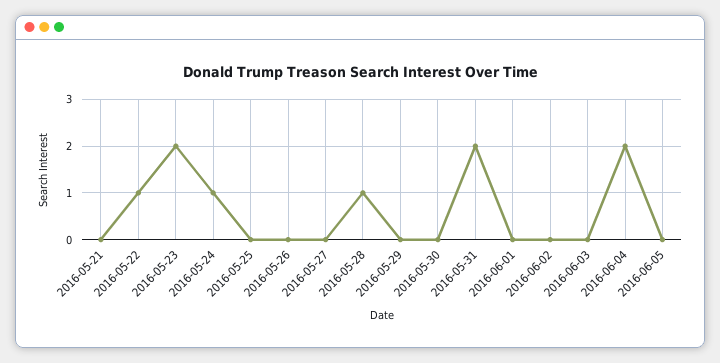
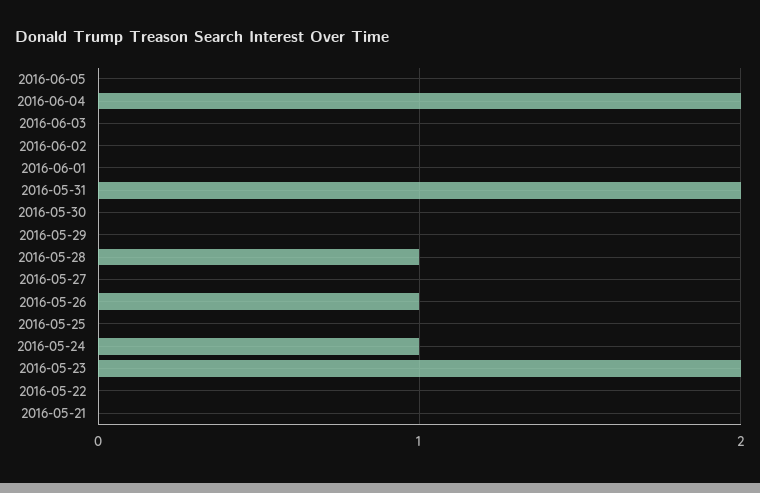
2016-05-22: 1 -> 0
2016-05-26: 0 -> 1

